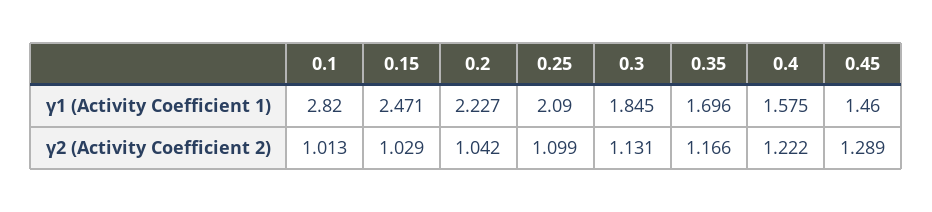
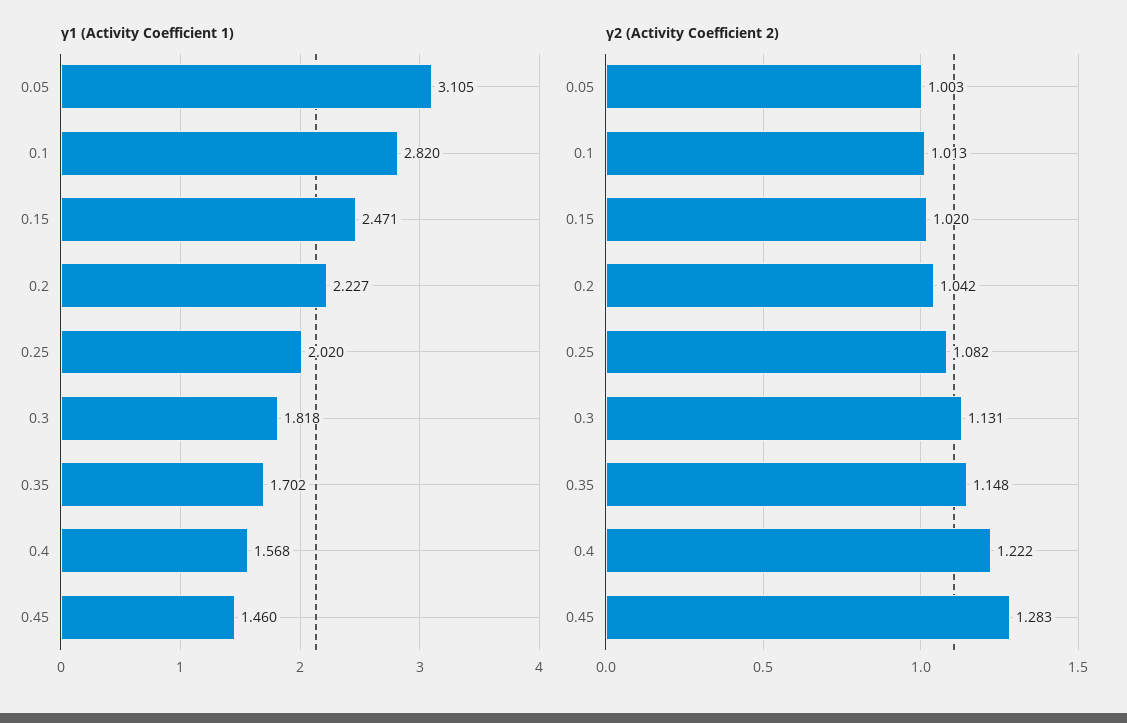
γ1 (Activity Coefficient 1), 0.25: 2.09 -> 2.02
γ1 (Activity Coefficient 1), 0.3: 1.845 -> 1.818
γ1 (Activity Coefficient 1), 0.35: 1.696 -> 1.702
γ1 (Activity Coefficient 1), 0.4: 1.575 -> 1.568
γ2 (Activity Coefficient 2), 0.15: 1.029 -> 1.02
γ2 (Activity Coefficient 2), 0.25: 1.099 -> 1.082
γ2 (Activity Coefficient 2), 0.35: 1.166 -> 1.148
γ2 (Activity Coefficient 2), 0.45: 1.289 -> 1.283
γ1 (Activity Coefficient 1), 0.05: none -> 3.105
γ2 (Activity Coefficient 2), 0.05: none -> 1.003

